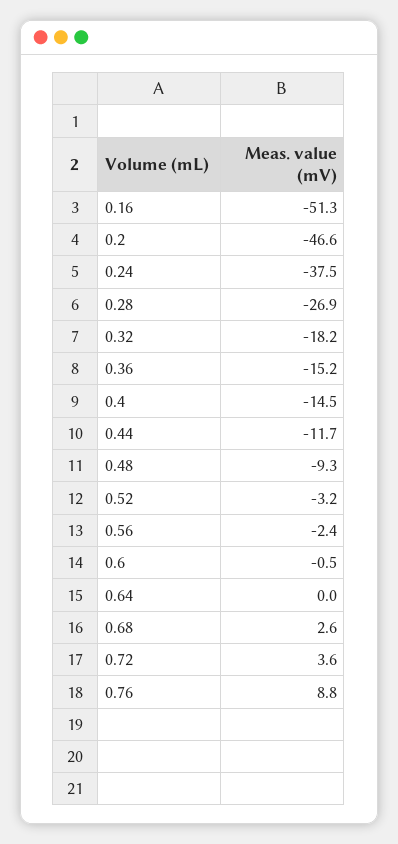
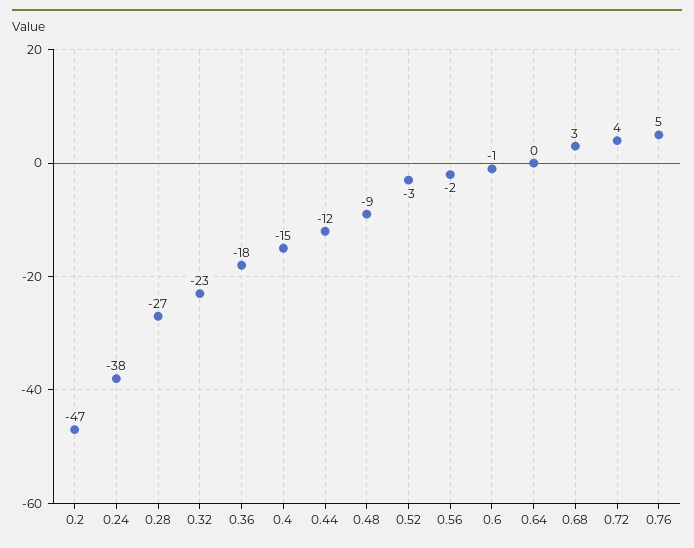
0.16: -51.3 -> none
0.32: -18.2 -> -23
0.36: -15.2 -> -18
0.76: 8.8 -> 5

